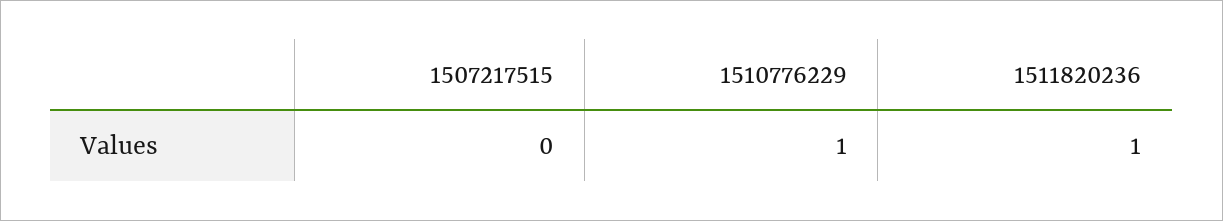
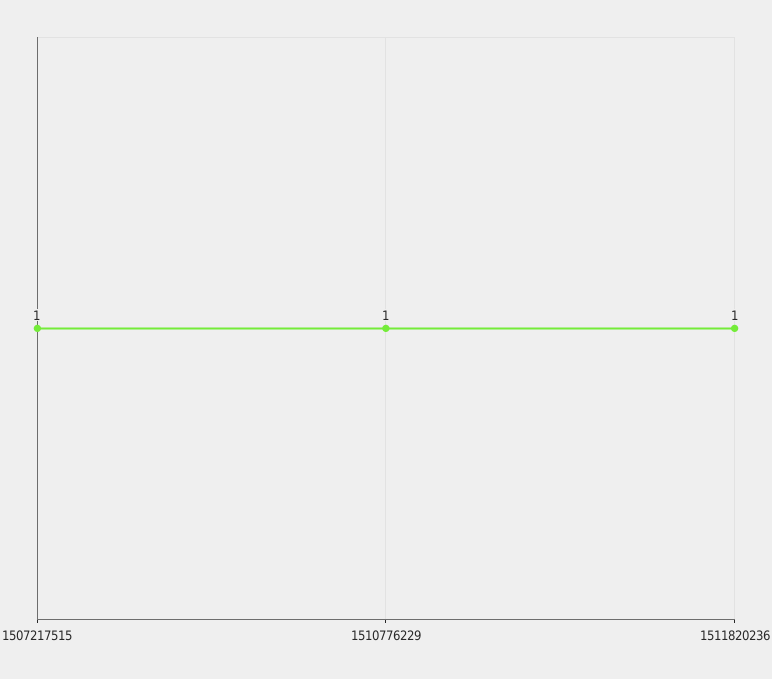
1507217515: 0 -> 1

